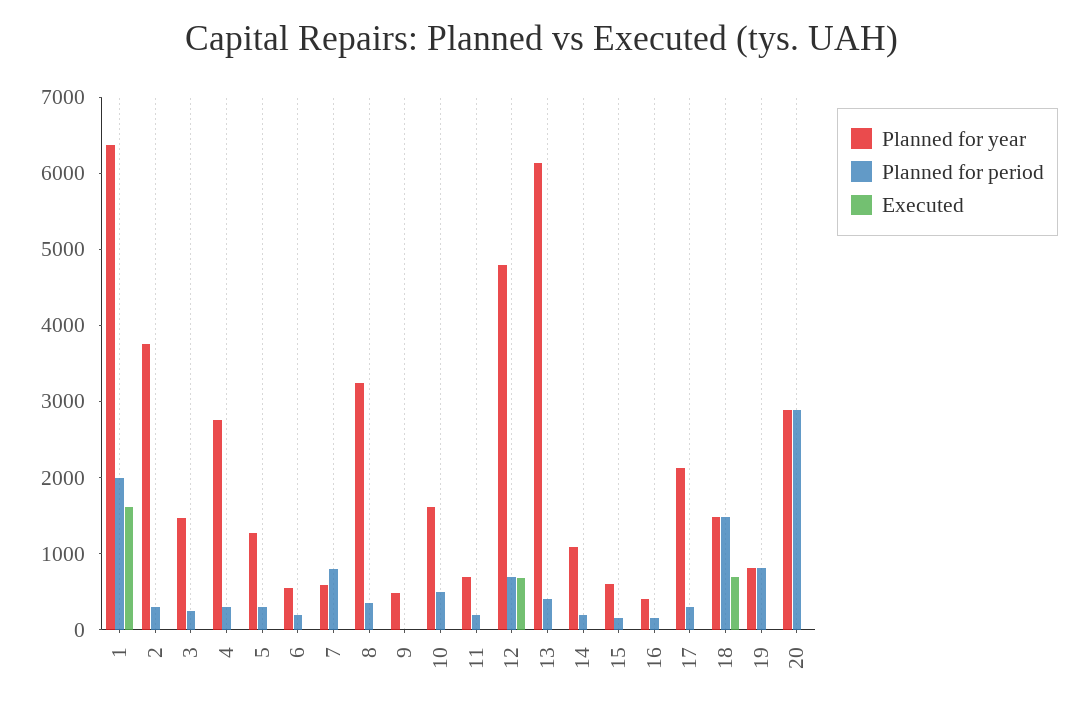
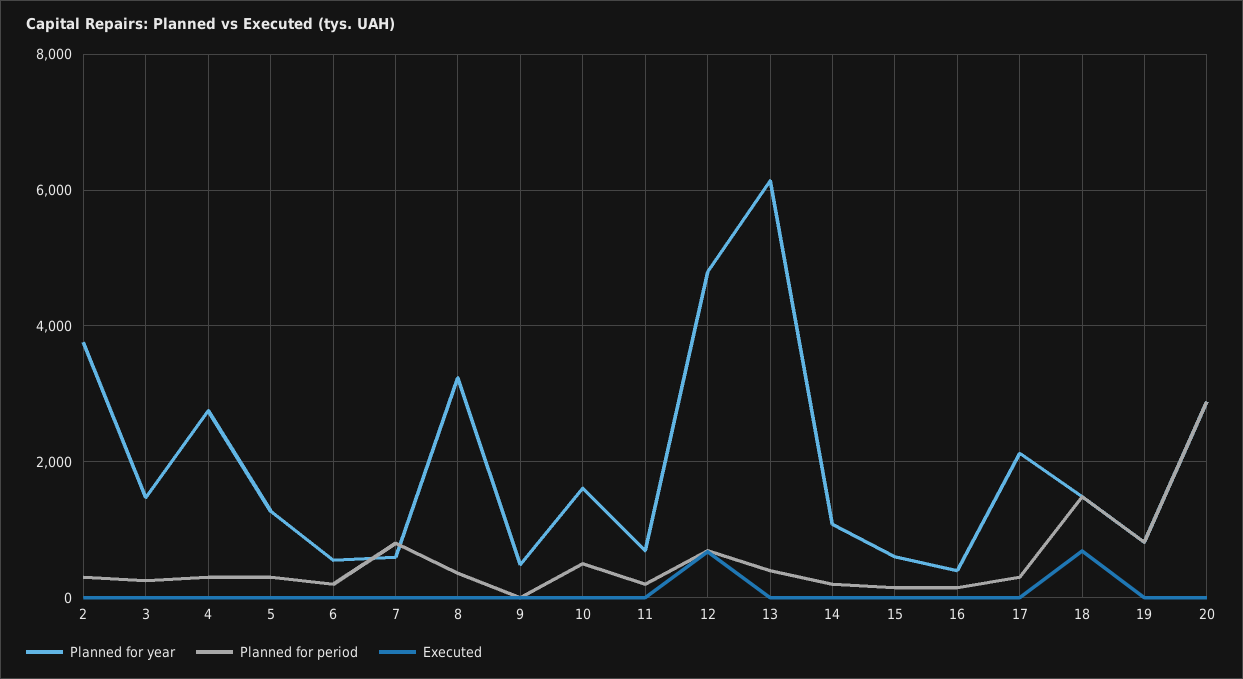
Planned for year, 1: 6400 -> none
Planned for period, 1: 2000 -> none
Executed, 1: 1600 -> none

